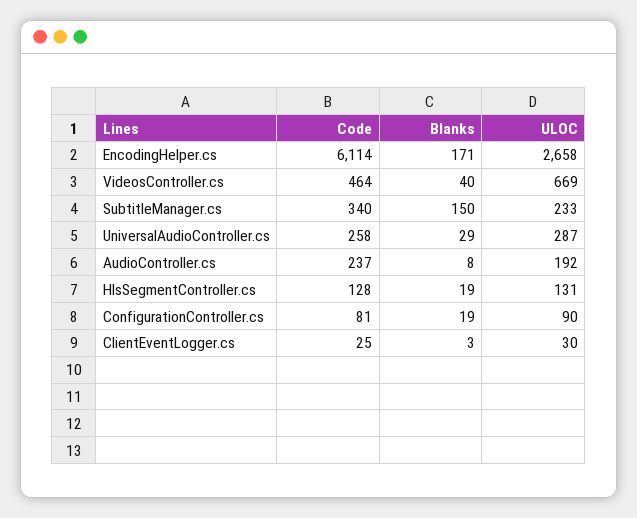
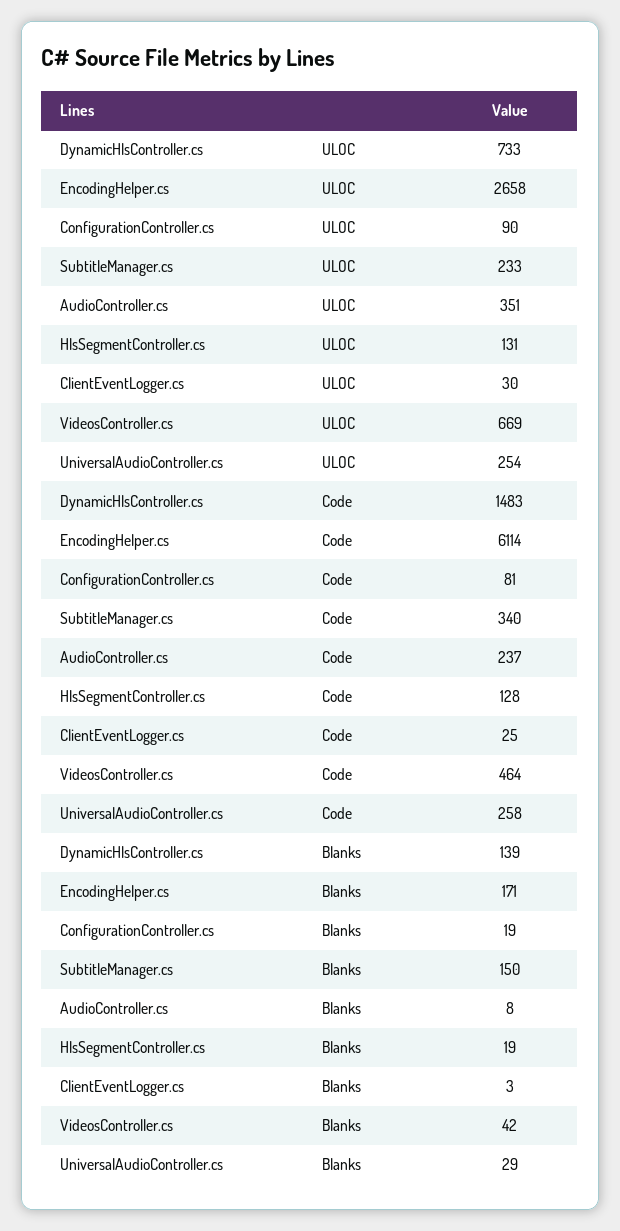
Blanks, VideosController.cs: 40 -> 42
ULOC, UniversalAudioController.cs: 287 -> 254
ULOC, AudioController.cs: 192 -> 351
ULOC, DynamicHlsController.cs: none -> 733
Code, DynamicHlsController.cs: none -> 1483
Blanks, DynamicHlsController.cs: none -> 139

